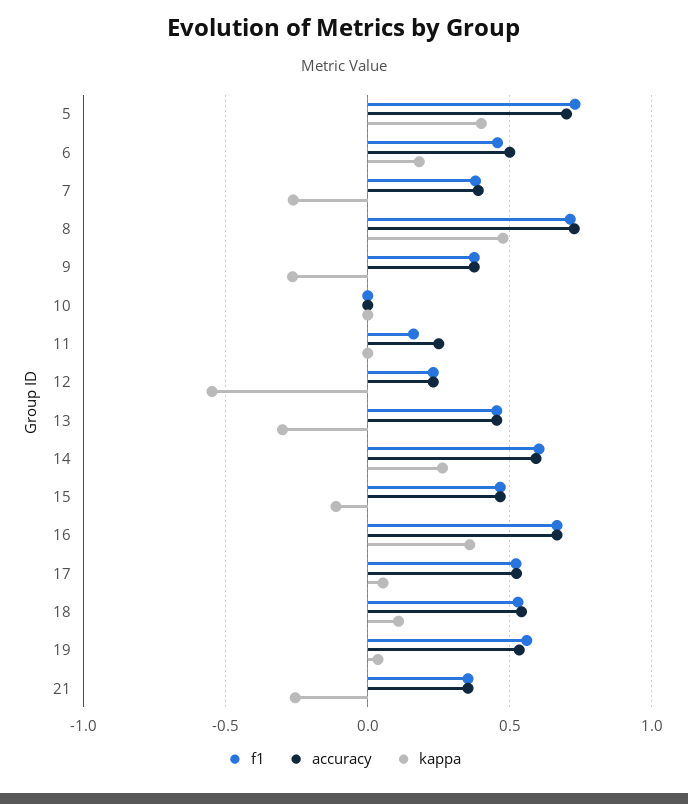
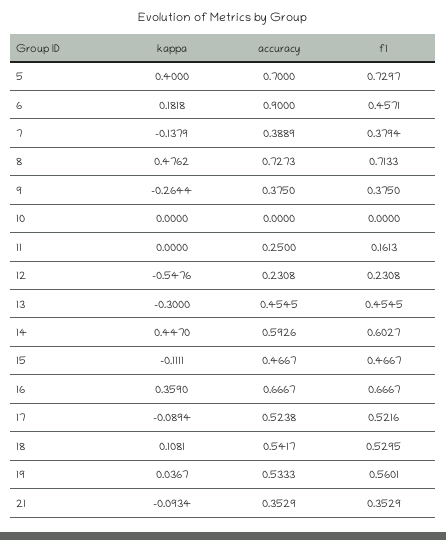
accuracy, 6: 0.5 -> 0.9
kappa, 7: -0.25 -> -0.1379
kappa, 14: 0.25 -> 0.447
kappa, 17: 0.05 -> -0.0894
kappa, 21: -0.25 -> -0.0934

